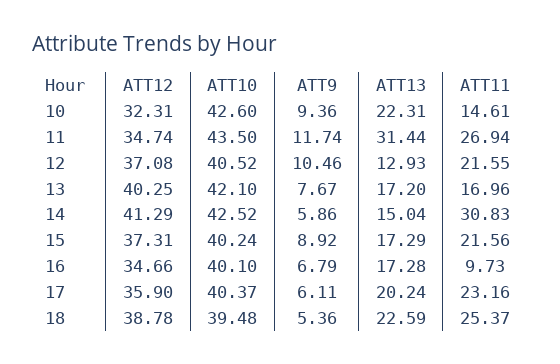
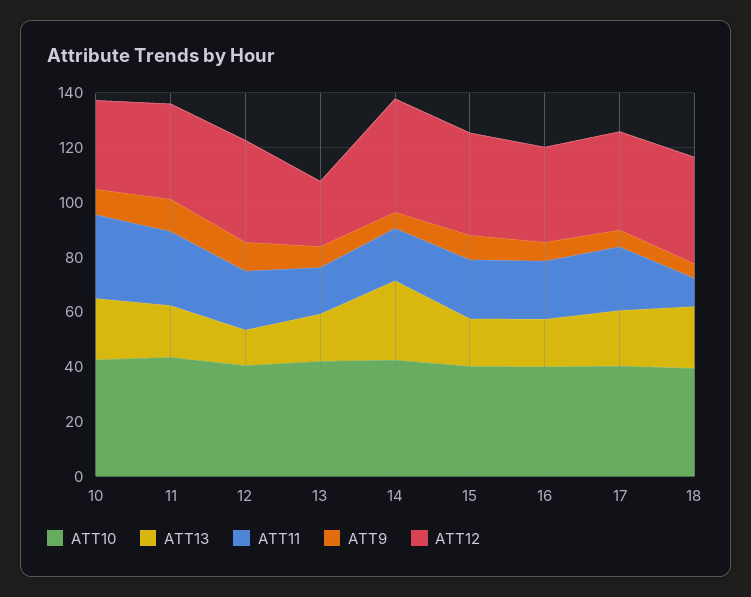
ATT11, 10: 14.61 -> 30
ATT13, 11: 31.44 -> 20
ATT12, 13: 40.25 -> 25
ATT13, 14: 15.04 -> 30
ATT11, 14: 30.83 -> 20
ATT11, 16: 9.73 -> 20
ATT11, 18: 25.37 -> 10

